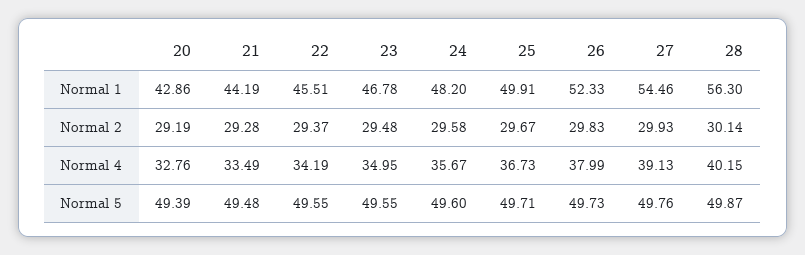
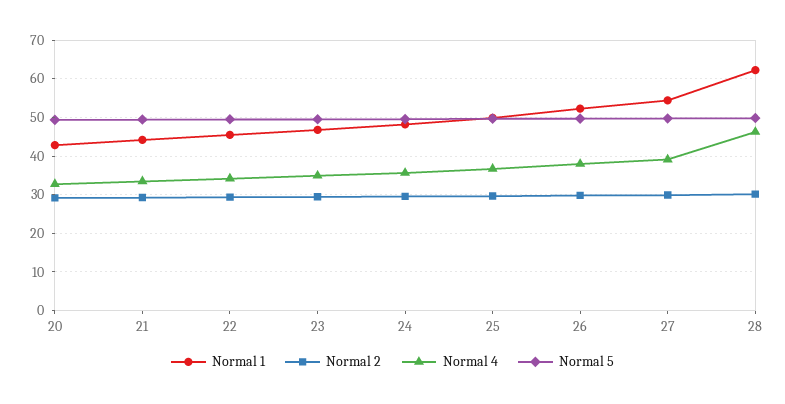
Normal 1, 28: 56.3 -> 62
Normal 4, 28: 40.15 -> 46

